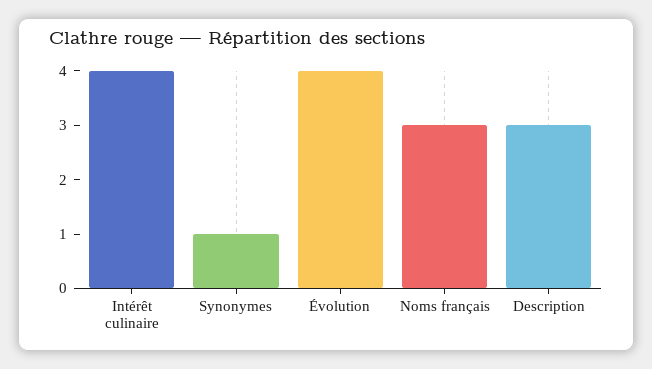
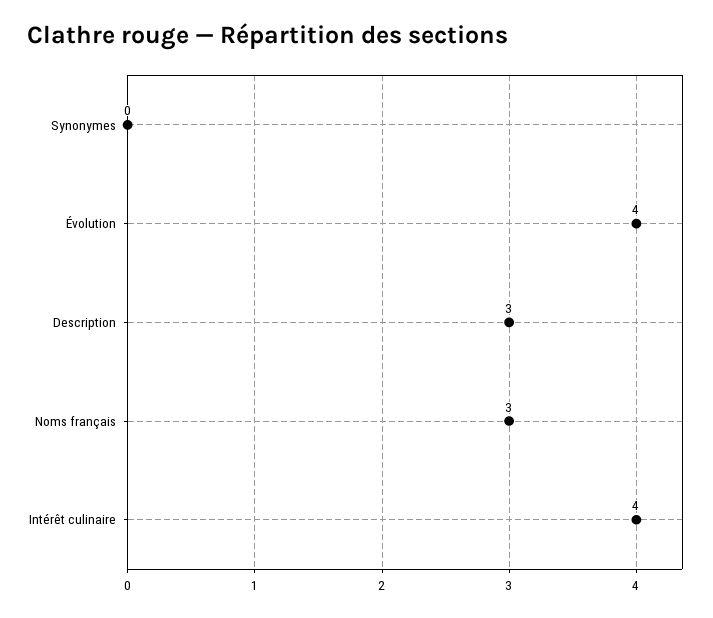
Synonymes: 1 -> 0

